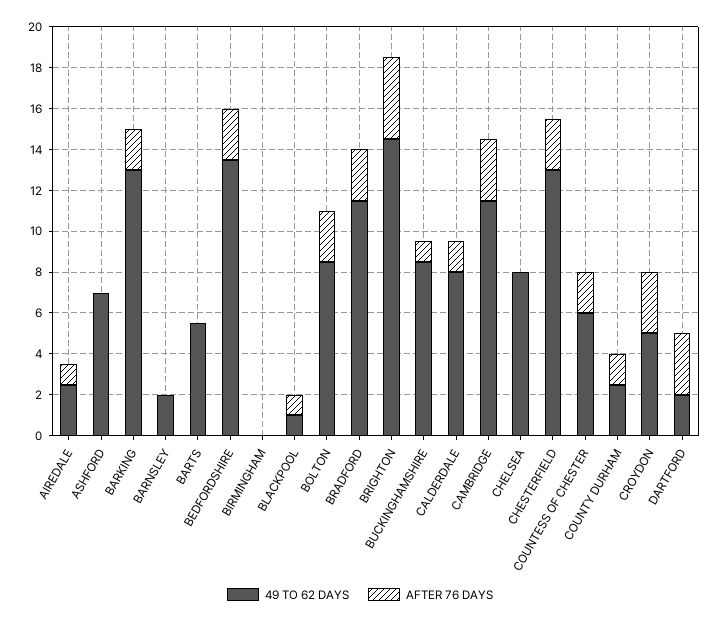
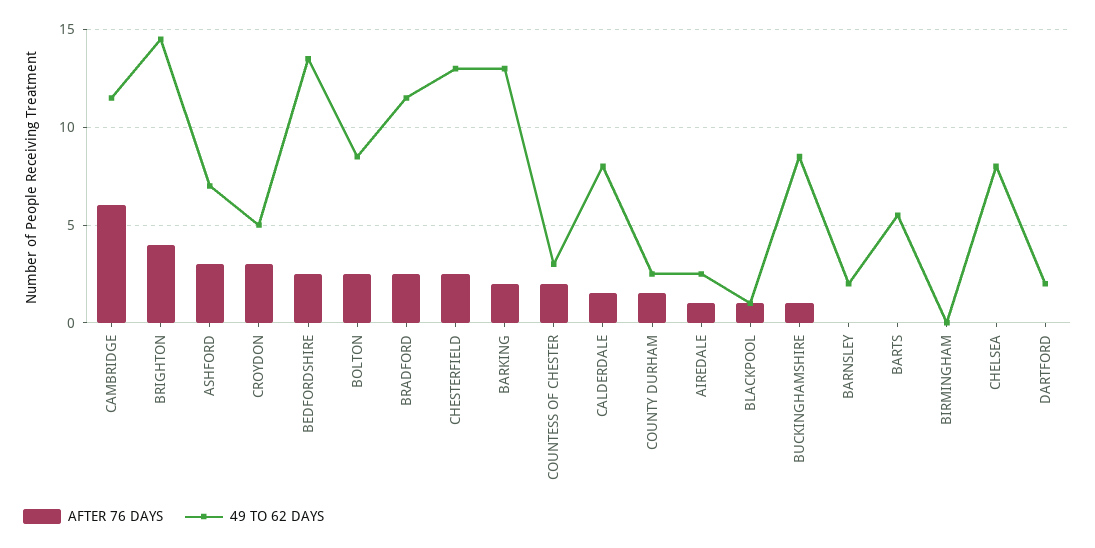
AFTER 76 DAYS, ASHFORD: 0 -> 3
AFTER 76 DAYS, CAMBRIDGE: 3 -> 6
49 TO 62 DAYS, COUNTESS OF CHESTER: 6 -> 3
AFTER 76 DAYS, DARTFORD: 3 -> 0

